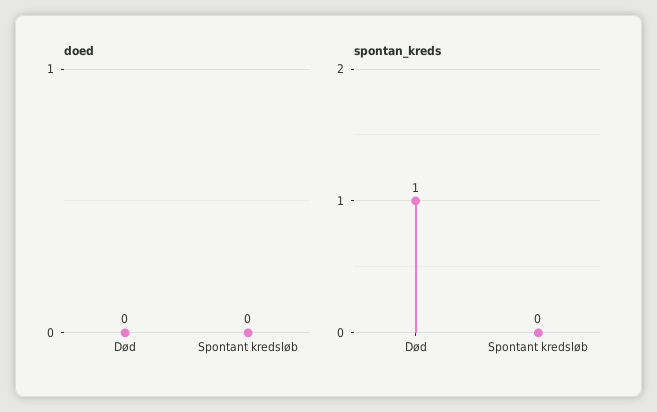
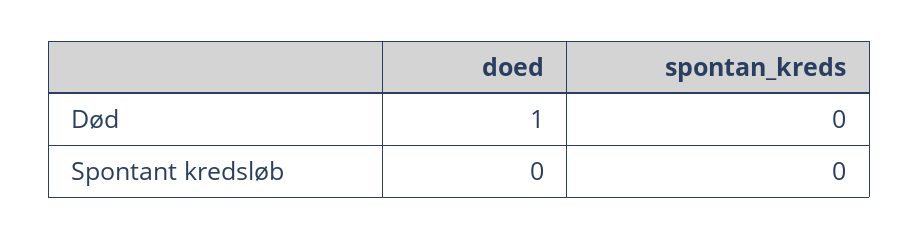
doed, Død: 0 -> 1
spontan_kreds, Død: 1 -> 0

